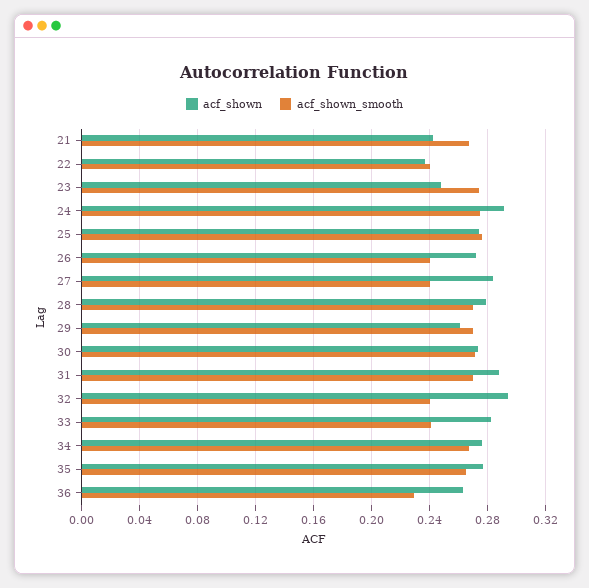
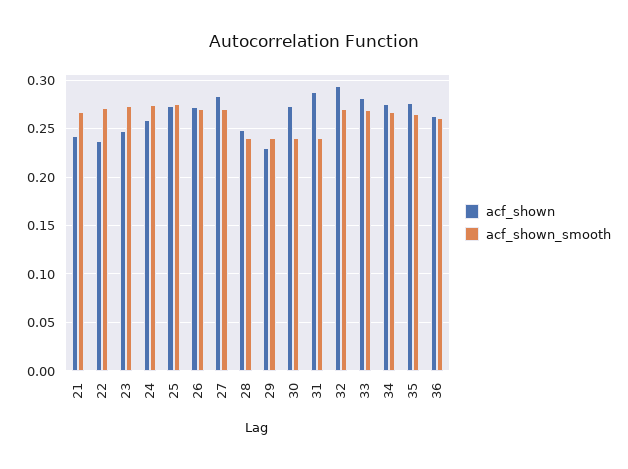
acf_shown_smooth, 22: 0.24 -> 0.27
acf_shown, 24: 0.29 -> 0.26
acf_shown_smooth, 26: 0.24 -> 0.27
acf_shown_smooth, 27: 0.24 -> 0.27
acf_shown, 28: 0.28 -> 0.25
acf_shown_smooth, 28: 0.27 -> 0.24
acf_shown, 29: 0.26 -> 0.23
acf_shown_smooth, 29: 0.27 -> 0.24
acf_shown_smooth, 30: 0.27 -> 0.24
acf_shown_smooth, 31: 0.27 -> 0.24
acf_shown_smooth, 32: 0.24 -> 0.27
acf_shown_smooth, 33: 0.24 -> 0.27
acf_shown_smooth, 36: 0.23 -> 0.26

